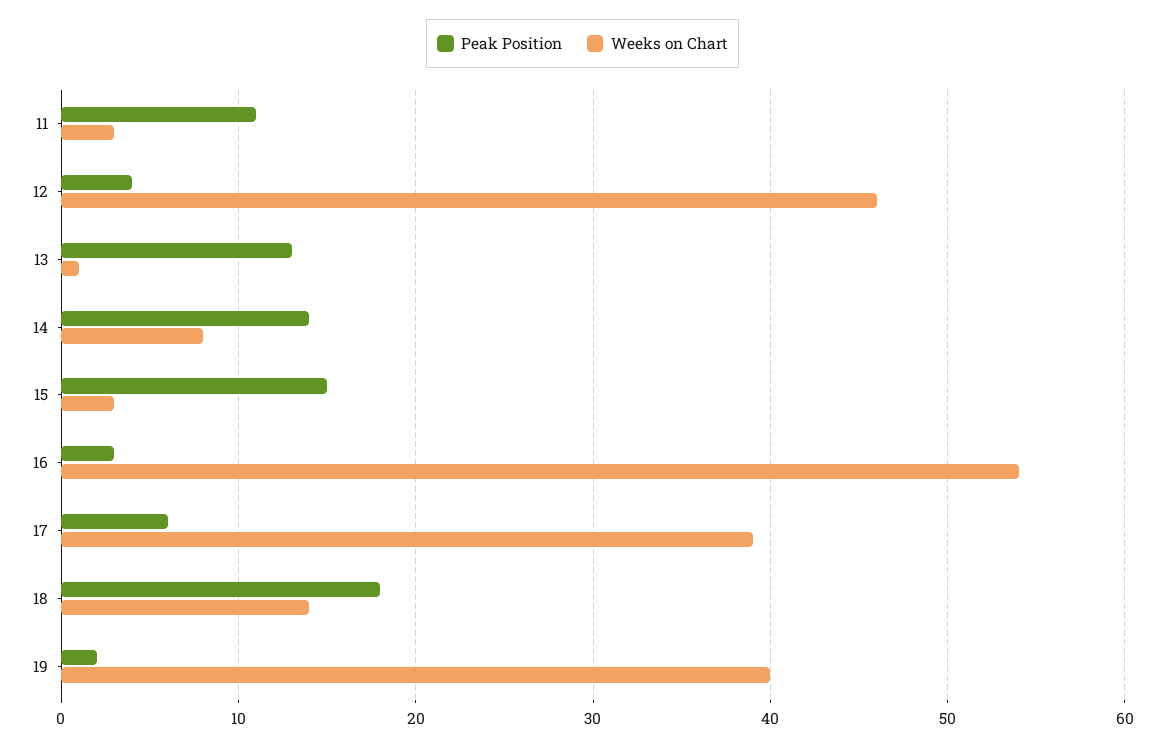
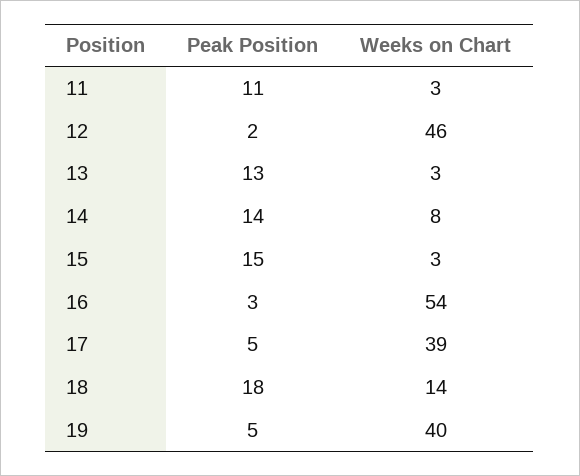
Peak Position, 12: 4 -> 2
Weeks on Chart, 13: 1 -> 3
Peak Position, 17: 6 -> 5
Peak Position, 19: 2 -> 5

